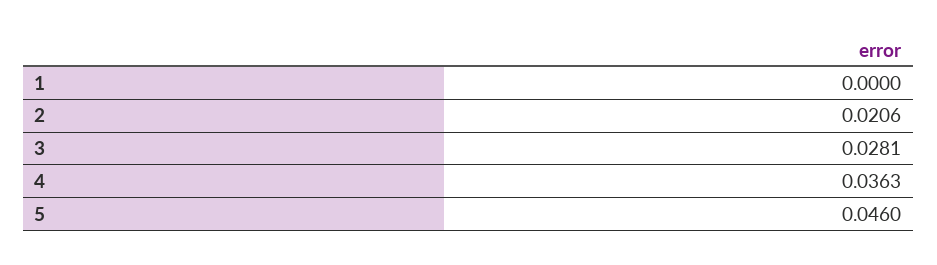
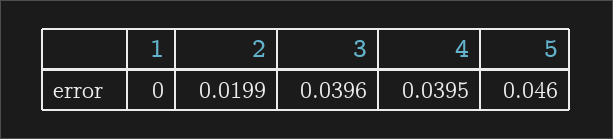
2: 0.0206 -> 0.0199
3: 0.0281 -> 0.0396
4: 0.0363 -> 0.0395

